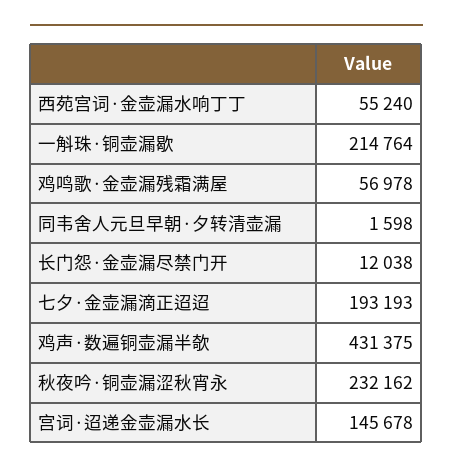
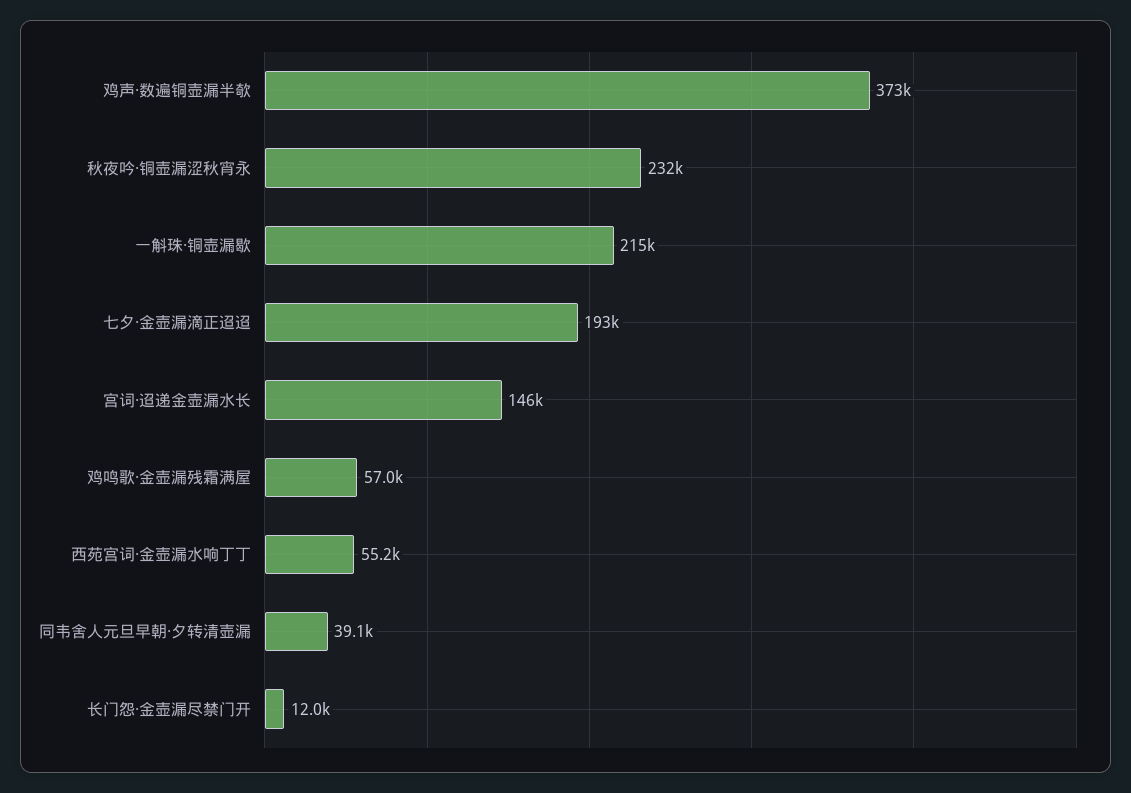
同韦舍人元旦早朝·夕转清壶漏: 1598 -> 39100
鸡声·数遍铜壶漏半欹: 431375 -> 373000

